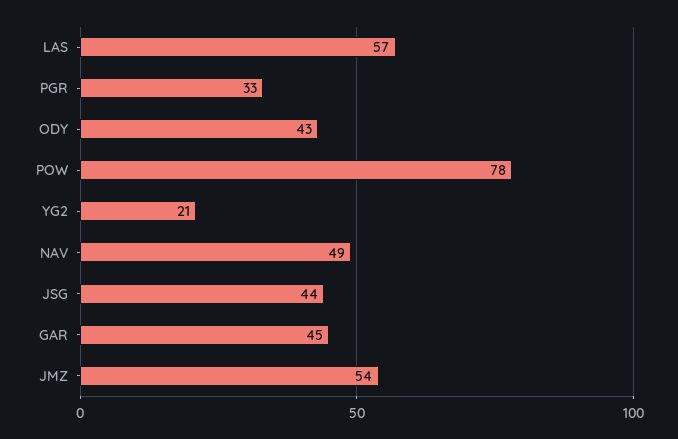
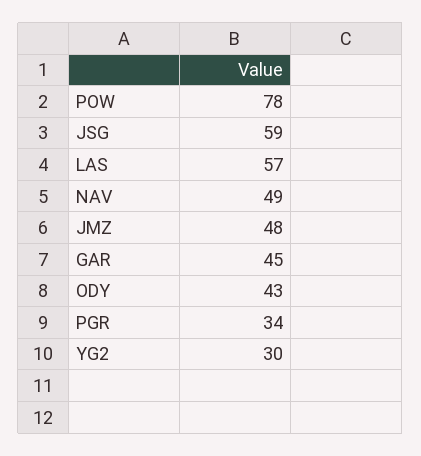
PGR: 33 -> 34
YG2: 21 -> 30
JSG: 44 -> 59
JMZ: 54 -> 48

